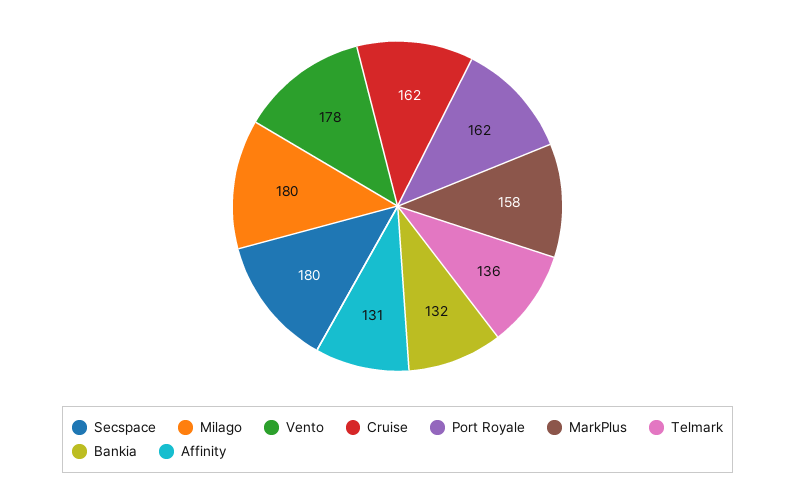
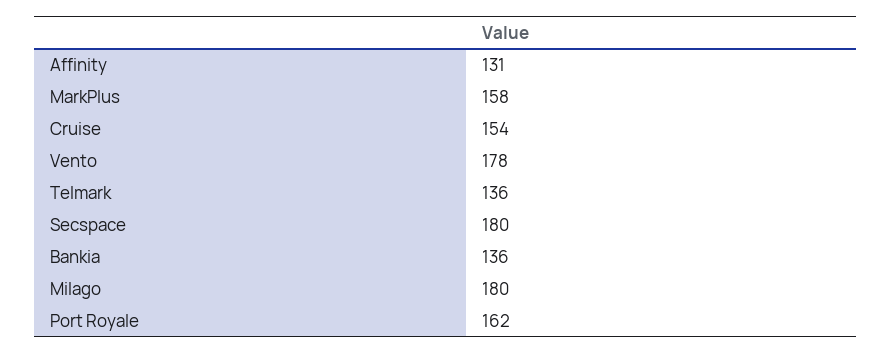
Cruise: 162 -> 154
Bankia: 132 -> 136

